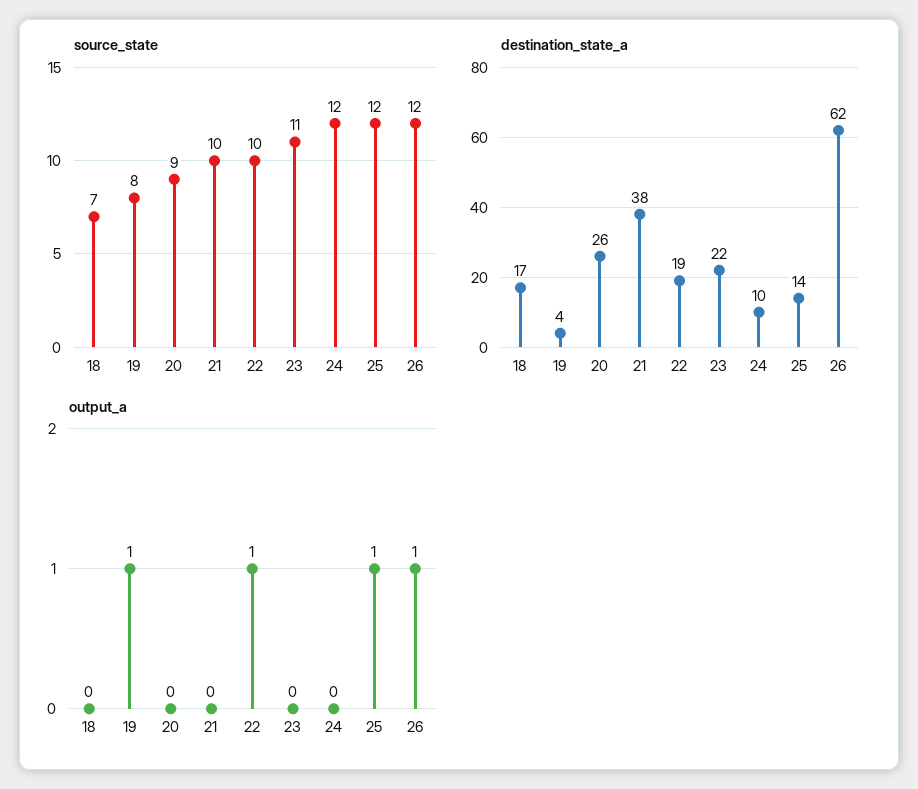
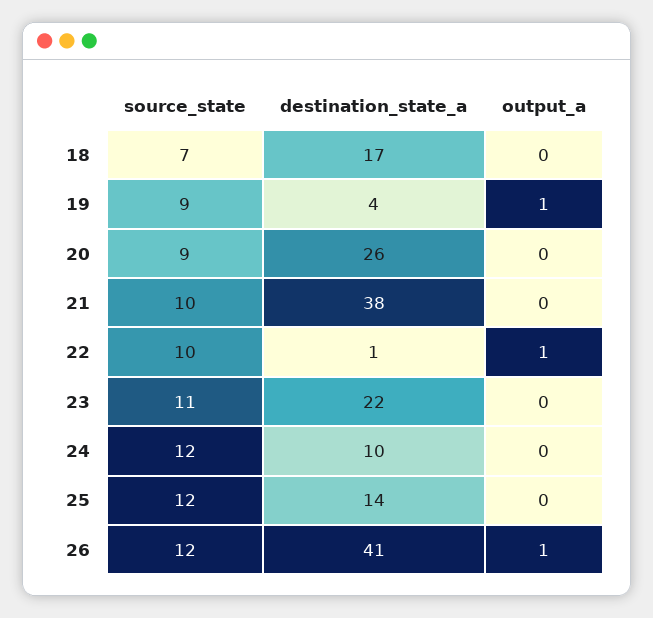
source_state, 19: 8 -> 9
destination_state_a, 22: 19 -> 1
destination_state_a, 26: 62 -> 41
output_a, 25: 1 -> 0

